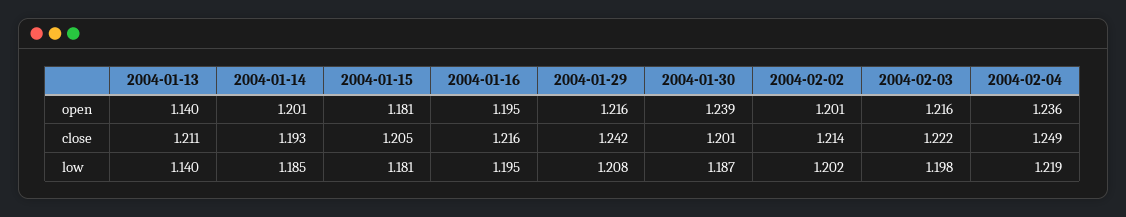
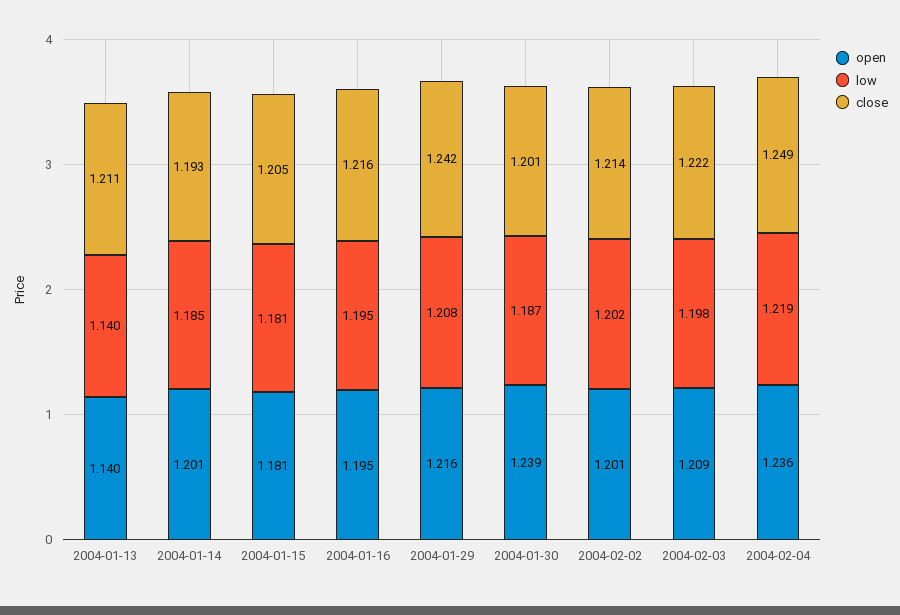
open, 2004-02-03: 1.216 -> 1.209

